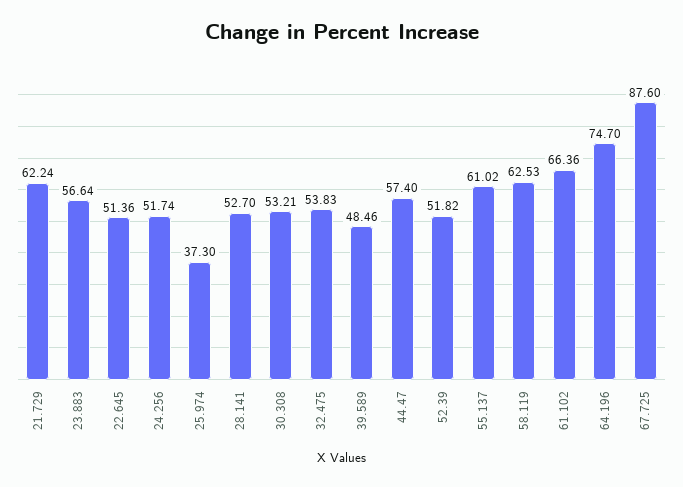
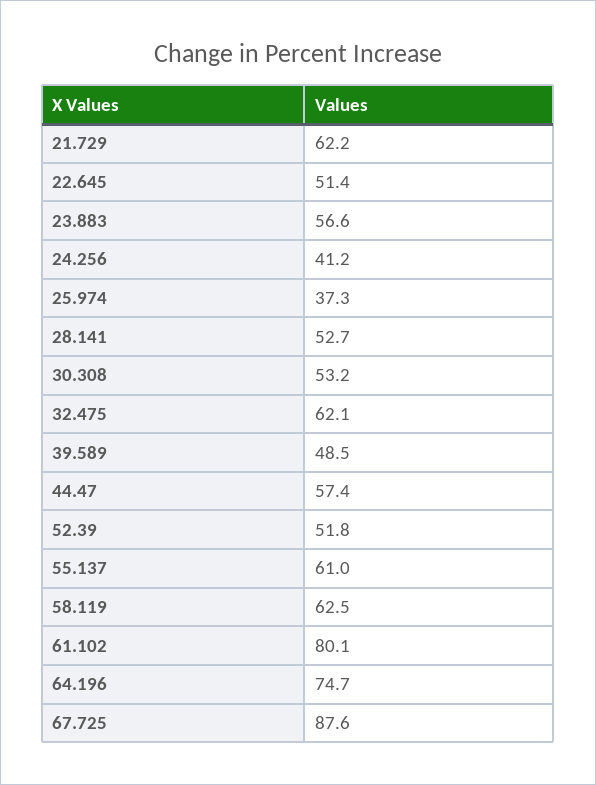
24.256: 51.74 -> 41.2
32.475: 53.83 -> 62.1
61.102: 66.36 -> 80.1

